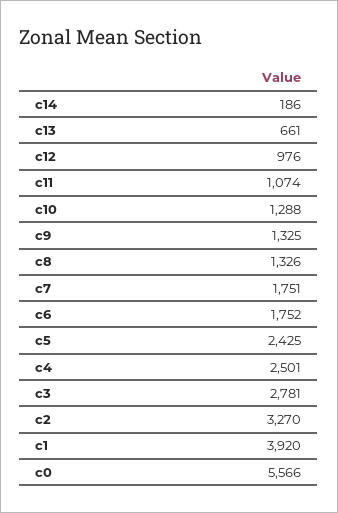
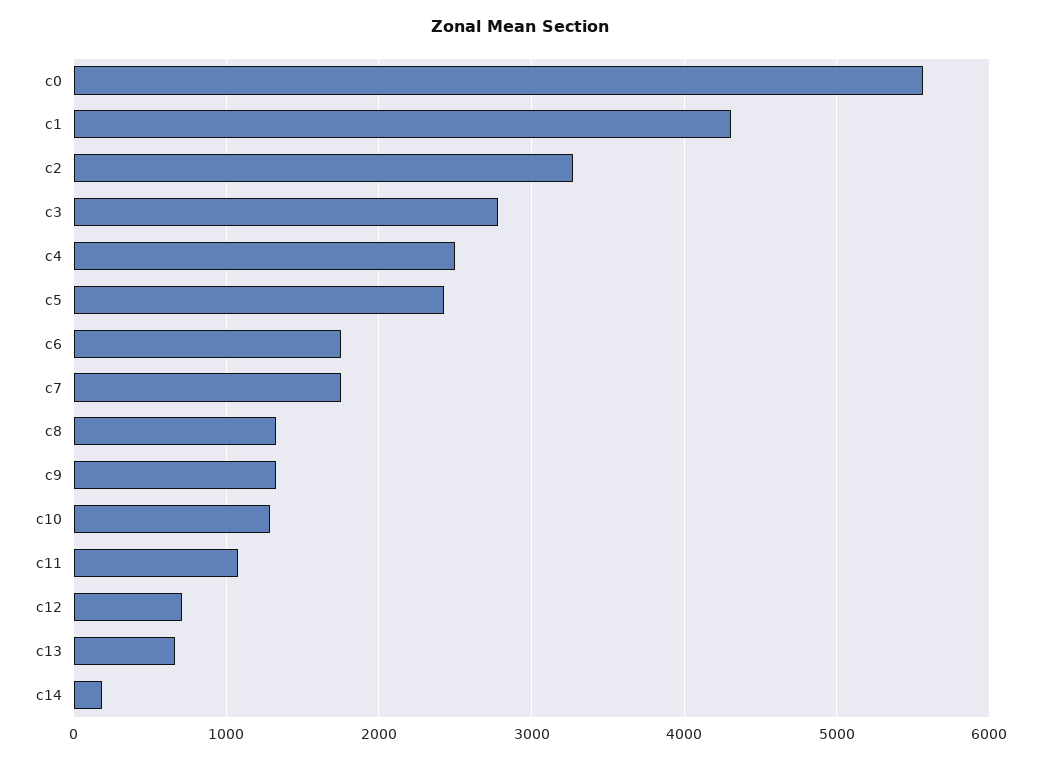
c12: 976 -> 700
c1: 3920 -> 4300

